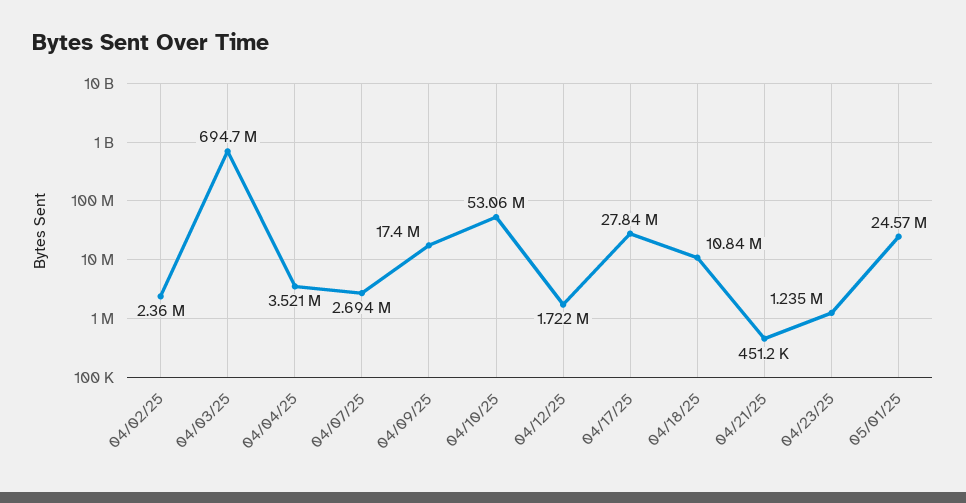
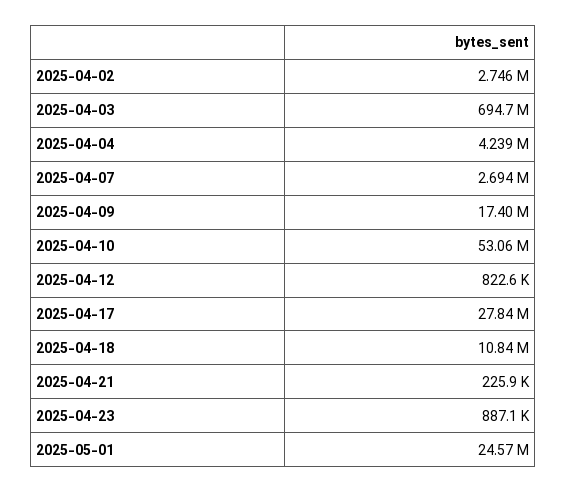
04/02/25: 2360000 -> 2746000
04/04/25: 3521000 -> 4239000
04/12/25: 1722000 -> 822600
04/21/25: 451200 -> 225900
04/23/25: 1235000 -> 887100

